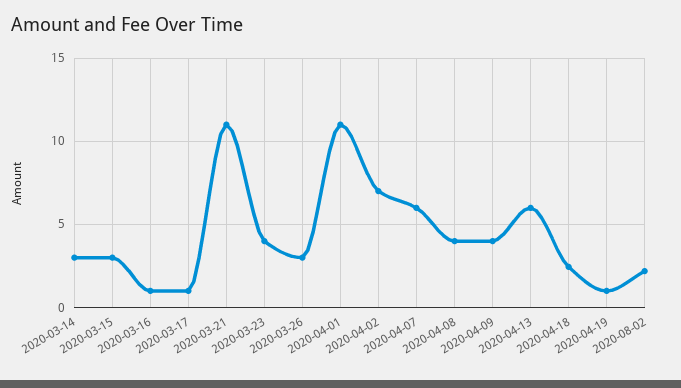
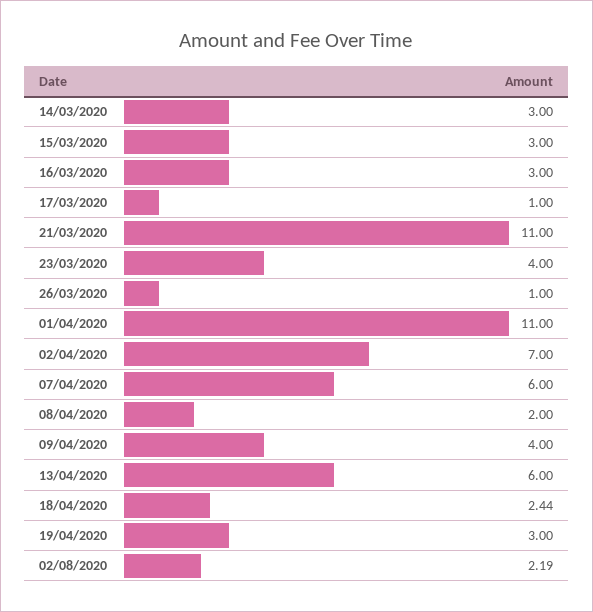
2020-03-16: 1 -> 3
2020-03-26: 3 -> 1
2020-04-08: 4 -> 2
2020-04-19: 1 -> 3

